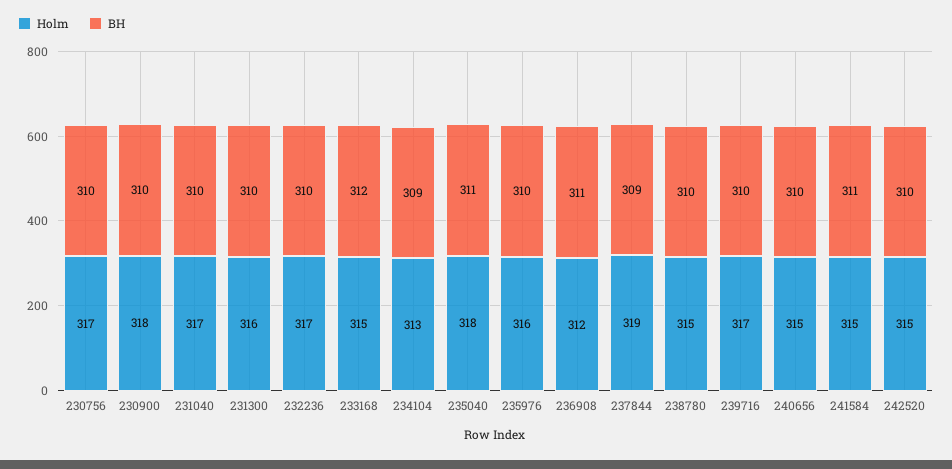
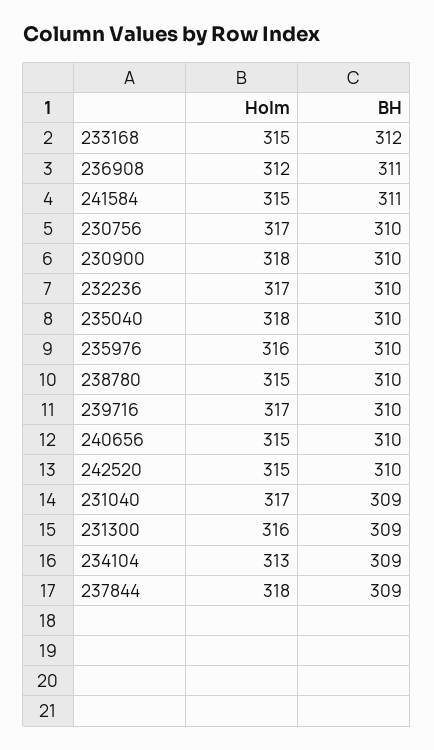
BH, 231040: 310 -> 309
BH, 231300: 310 -> 309
BH, 235040: 311 -> 310
Holm, 237844: 319 -> 318

